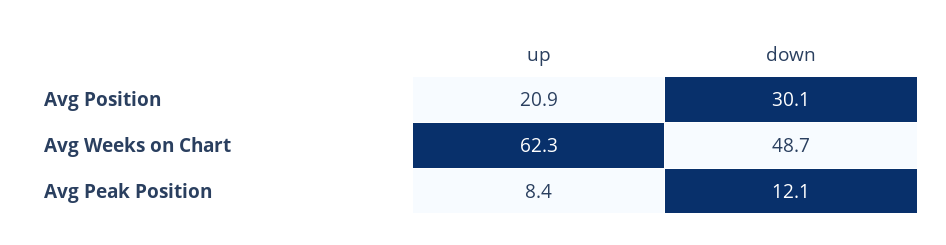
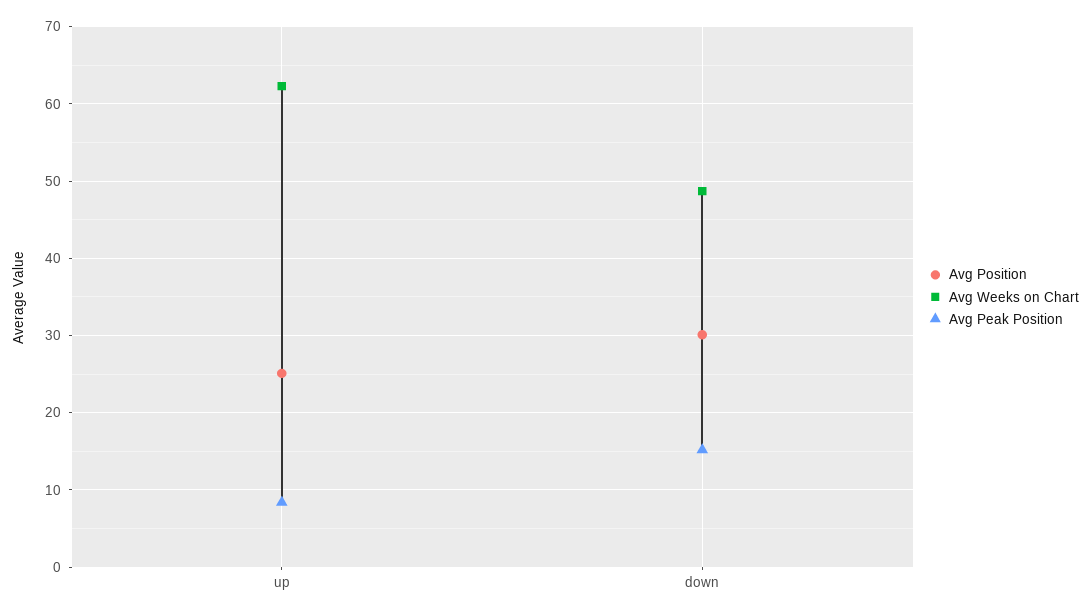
Avg Position, up: 20.9 -> 25
Avg Peak Position, down: 12.1 -> 15

